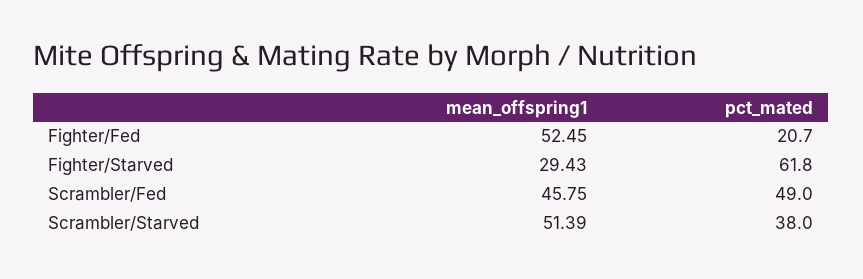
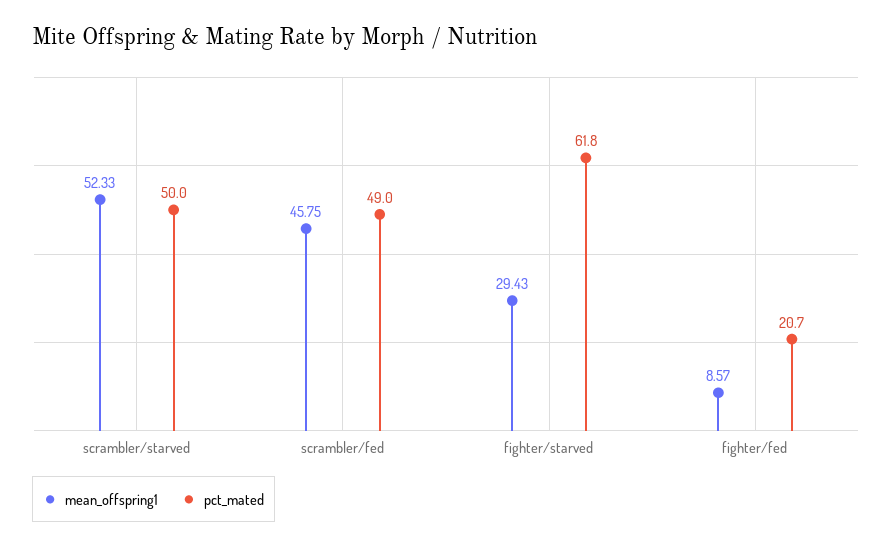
mean_offspring1, Fighter/Fed: 52.45 -> 8.57
mean_offspring1, Scrambler/Starved: 51.39 -> 52.33
pct_mated, Scrambler/Starved: 38 -> 50

